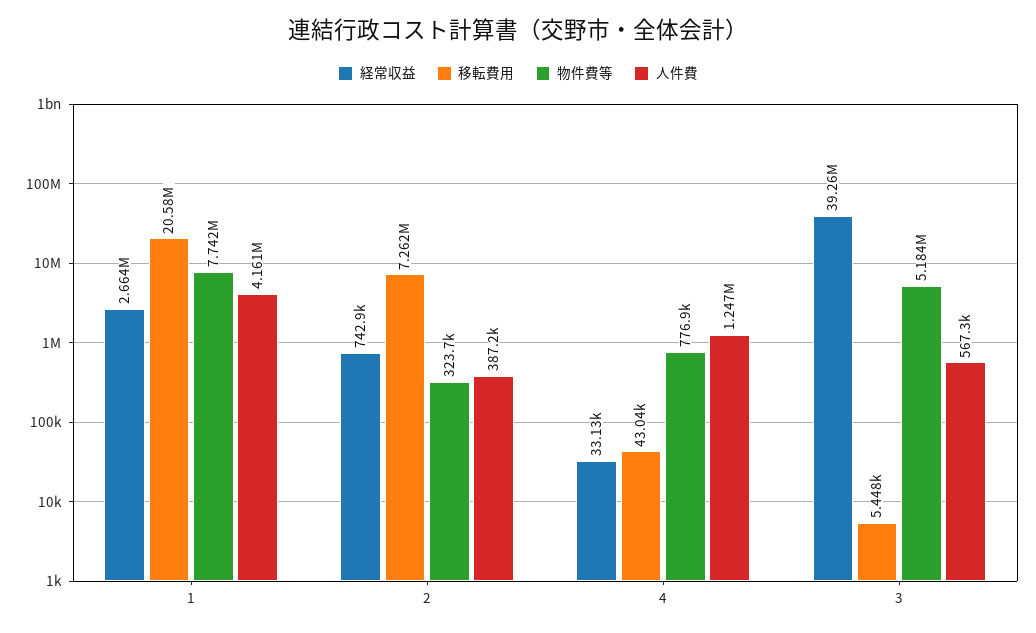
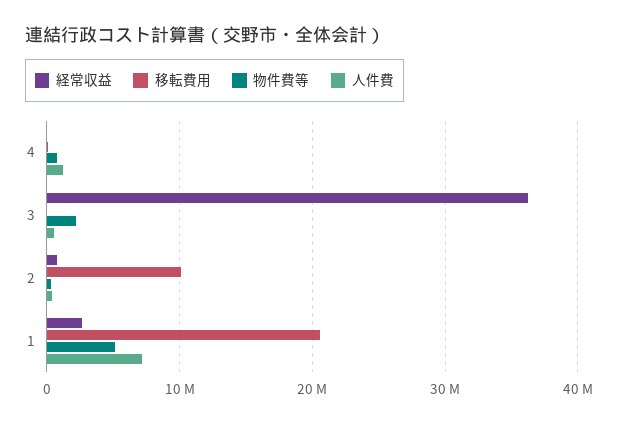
物件費等, 1: 7742000 -> 5000000
人件費, 1: 4161000 -> 7000000
移転費用, 2: 7262000 -> 10000000
経常収益, 3: 39260000 -> 36000000
物件費等, 3: 5184000 -> 2000000

